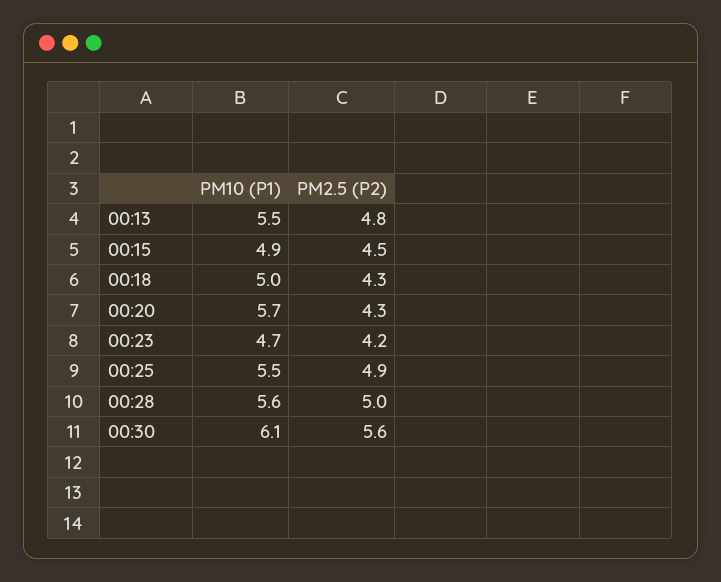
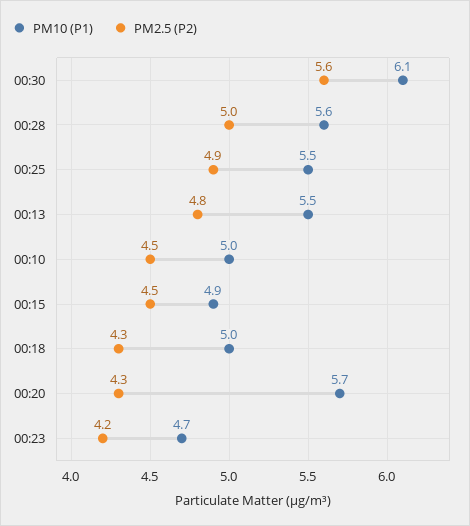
PM10 (P1), 00:10: none -> 5
PM2.5 (P2), 00:10: none -> 4.5

